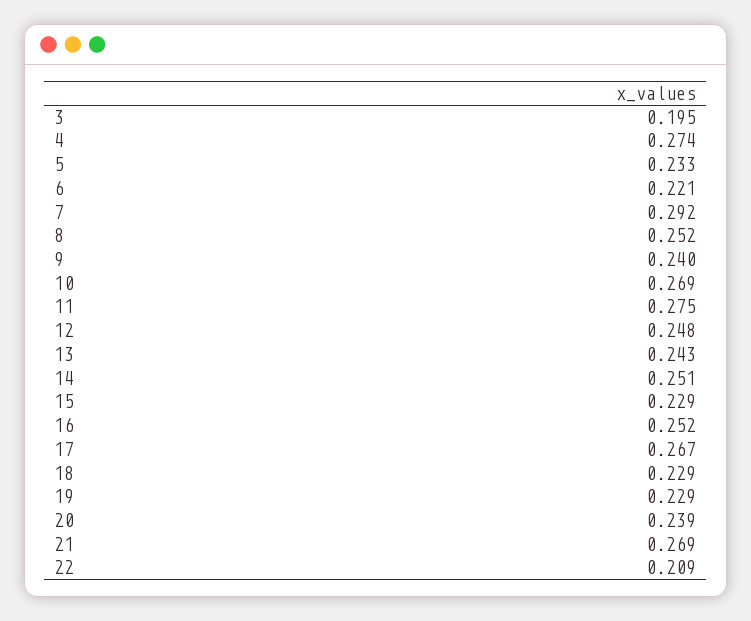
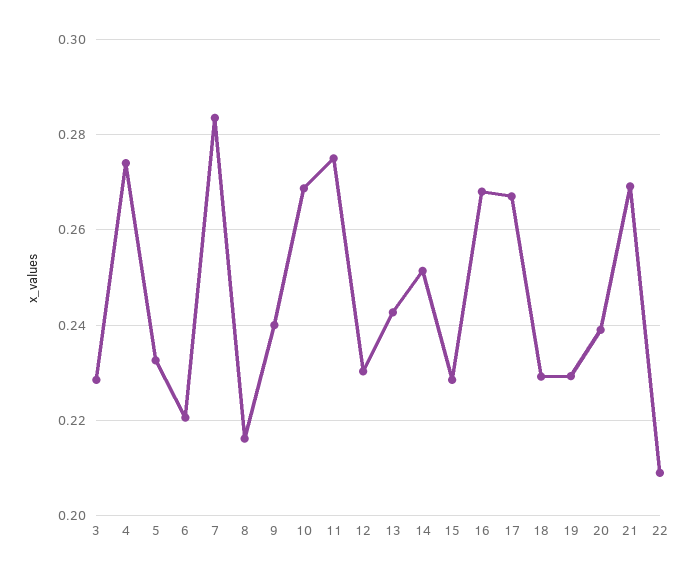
3: 0.195 -> 0.228
7: 0.292 -> 0.284
8: 0.252 -> 0.216
12: 0.248 -> 0.23
16: 0.252 -> 0.268

